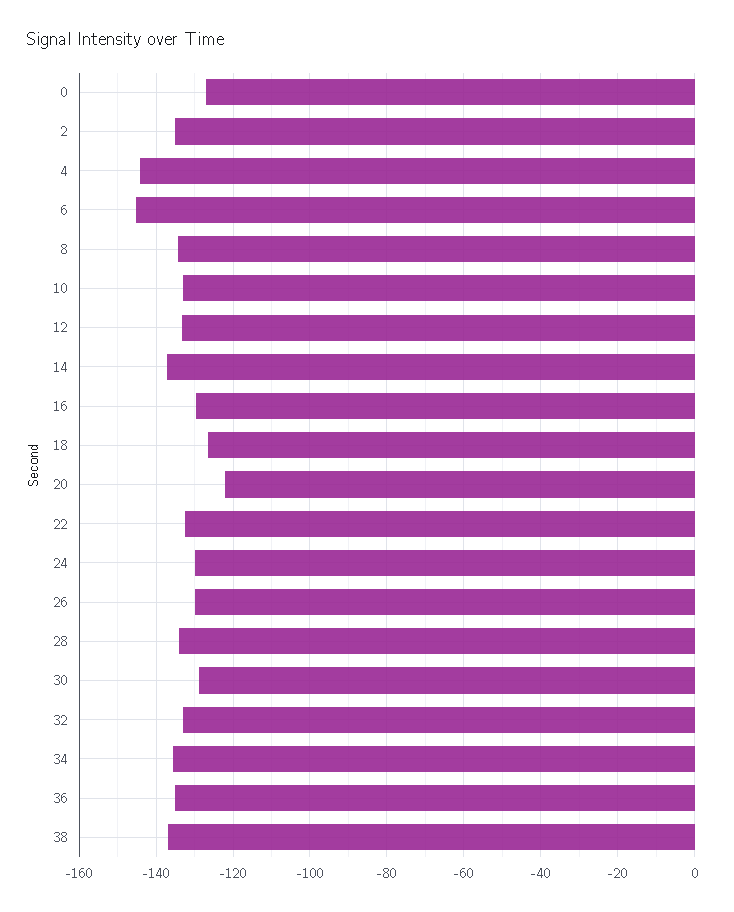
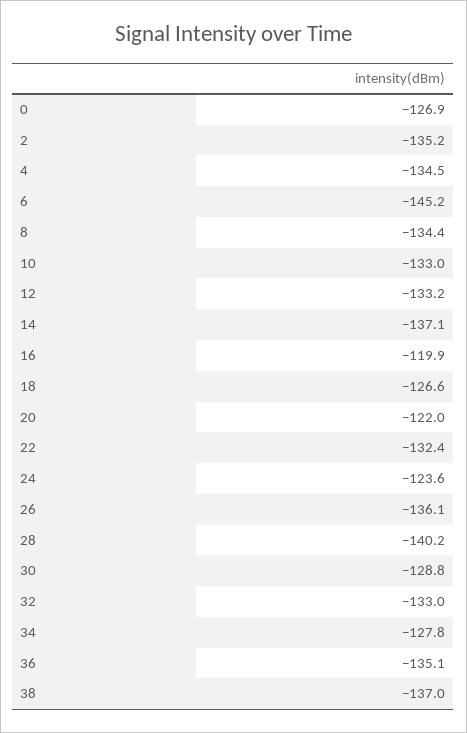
4: -144 -> -134.5
16: -130 -> -119.9
24: -130 -> -123.6
26: -130 -> -136.1
28: -134 -> -140.2
34: -136 -> -127.8

